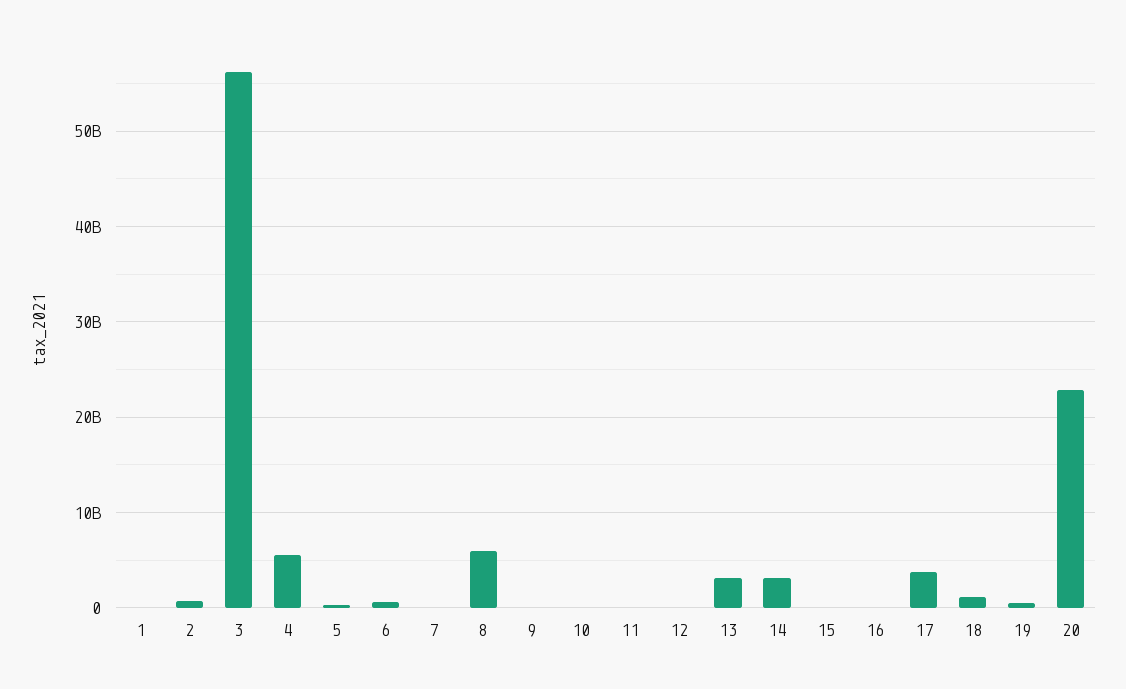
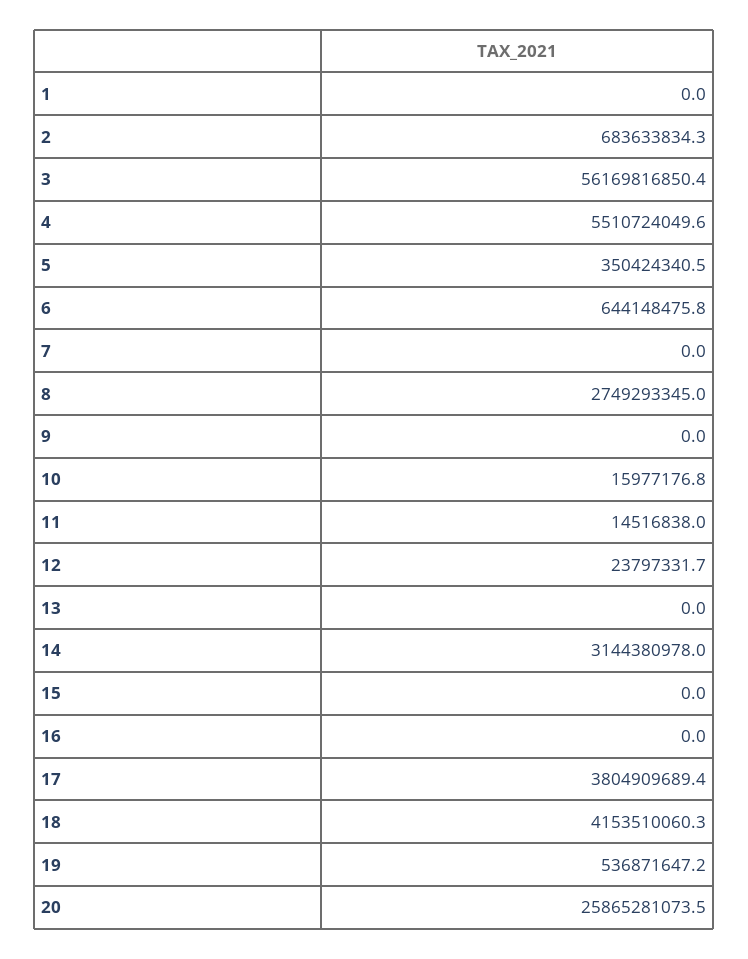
8: 6000000000 -> 2749293345
13: 3000000000 -> 0
18: 1000000000 -> 4153510060.3
20: 23000000000 -> 25865281073.5

